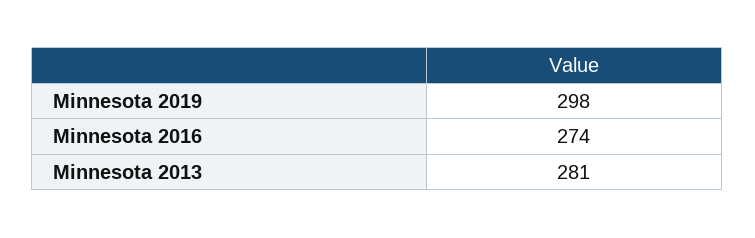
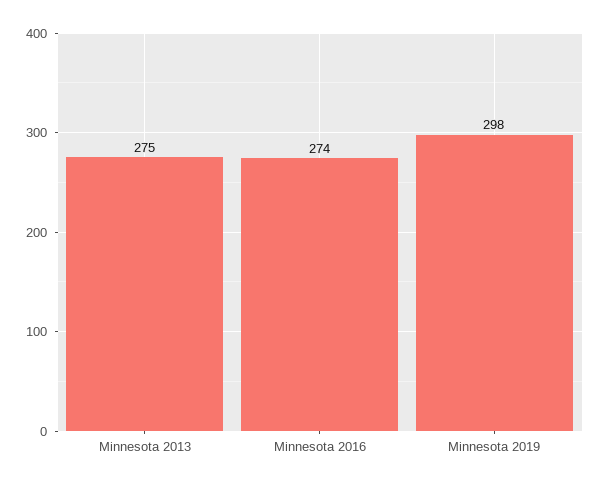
Minnesota 2013: 281 -> 275

